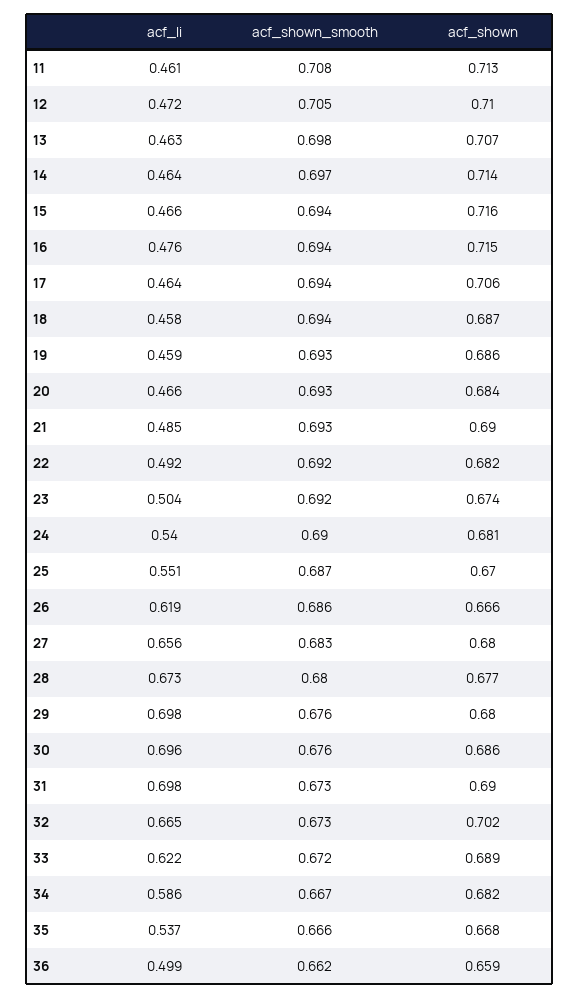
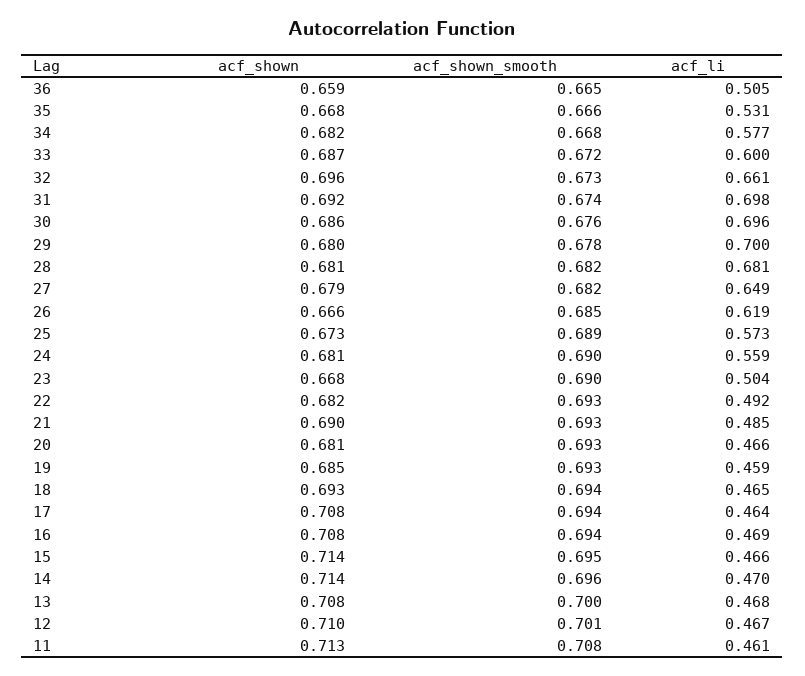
acf_li, 12: 0.472 -> 0.467
acf_shown_smooth, 12: 0.705 -> 0.701
acf_li, 13: 0.463 -> 0.468
acf_shown_smooth, 13: 0.698 -> 0.7
acf_shown, 13: 0.707 -> 0.708
acf_li, 14: 0.464 -> 0.47
acf_shown_smooth, 14: 0.697 -> 0.696
acf_shown_smooth, 15: 0.694 -> 0.695
acf_shown, 15: 0.716 -> 0.714
acf_li, 16: 0.476 -> 0.469
acf_shown, 16: 0.715 -> 0.708
acf_shown, 17: 0.706 -> 0.708
acf_li, 18: 0.458 -> 0.465
acf_shown, 18: 0.687 -> 0.693
acf_shown, 19: 0.686 -> 0.685
acf_shown, 20: 0.684 -> 0.681
acf_shown_smooth, 22: 0.692 -> 0.693
acf_shown_smooth, 23: 0.692 -> 0.69
acf_shown, 23: 0.674 -> 0.668
acf_li, 24: 0.54 -> 0.559
acf_li, 25: 0.551 -> 0.573
acf_shown_smooth, 25: 0.687 -> 0.689
acf_shown, 25: 0.67 -> 0.673
acf_shown_smooth, 26: 0.686 -> 0.685
acf_li, 27: 0.656 -> 0.649
acf_shown_smooth, 27: 0.683 -> 0.682
acf_shown, 27: 0.68 -> 0.679
acf_li, 28: 0.673 -> 0.681
acf_shown_smooth, 28: 0.68 -> 0.682
acf_shown, 28: 0.677 -> 0.681
acf_li, 29: 0.698 -> 0.7
acf_shown_smooth, 29: 0.676 -> 0.678
acf_shown_smooth, 31: 0.673 -> 0.674
acf_shown, 31: 0.69 -> 0.692
acf_li, 32: 0.665 -> 0.661
acf_shown, 32: 0.702 -> 0.696
acf_li, 33: 0.622 -> 0.6
acf_shown, 33: 0.689 -> 0.687
acf_li, 34: 0.586 -> 0.577
acf_shown_smooth, 34: 0.667 -> 0.668
acf_li, 35: 0.537 -> 0.531
acf_li, 36: 0.499 -> 0.505
acf_shown_smooth, 36: 0.662 -> 0.665

